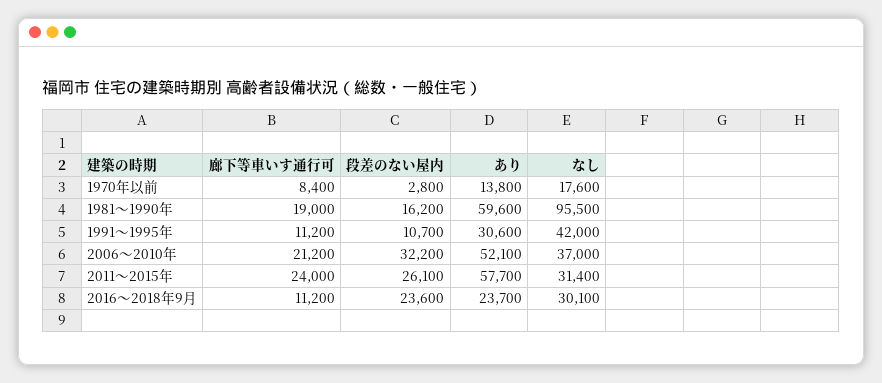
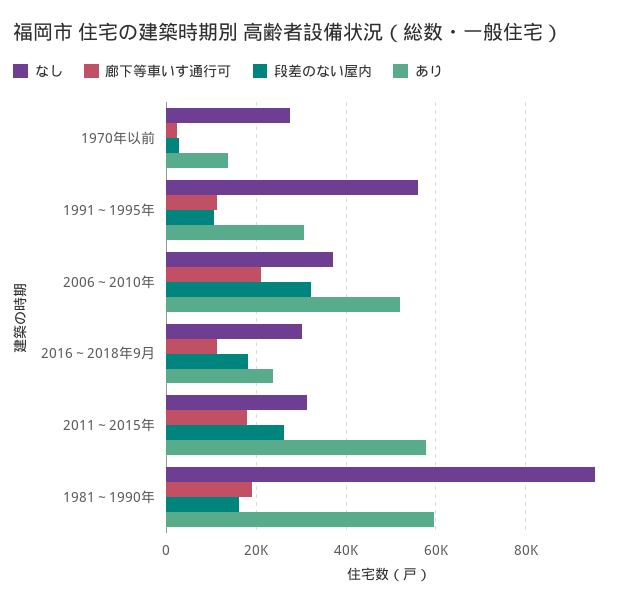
廊下等車いす通行可, 1970年以前: 8400 -> 2000
なし, 1970年以前: 17600 -> 28000
なし, 1991～1995年: 42000 -> 56000
廊下等車いす通行可, 2011～2015年: 24000 -> 18000
段差のない屋内, 2016～2018年9月: 23600 -> 18000

